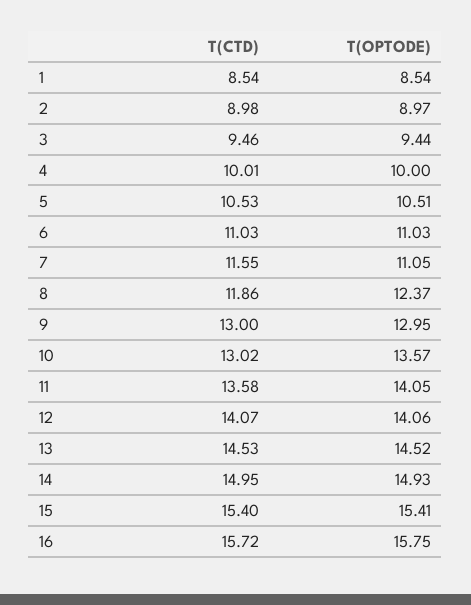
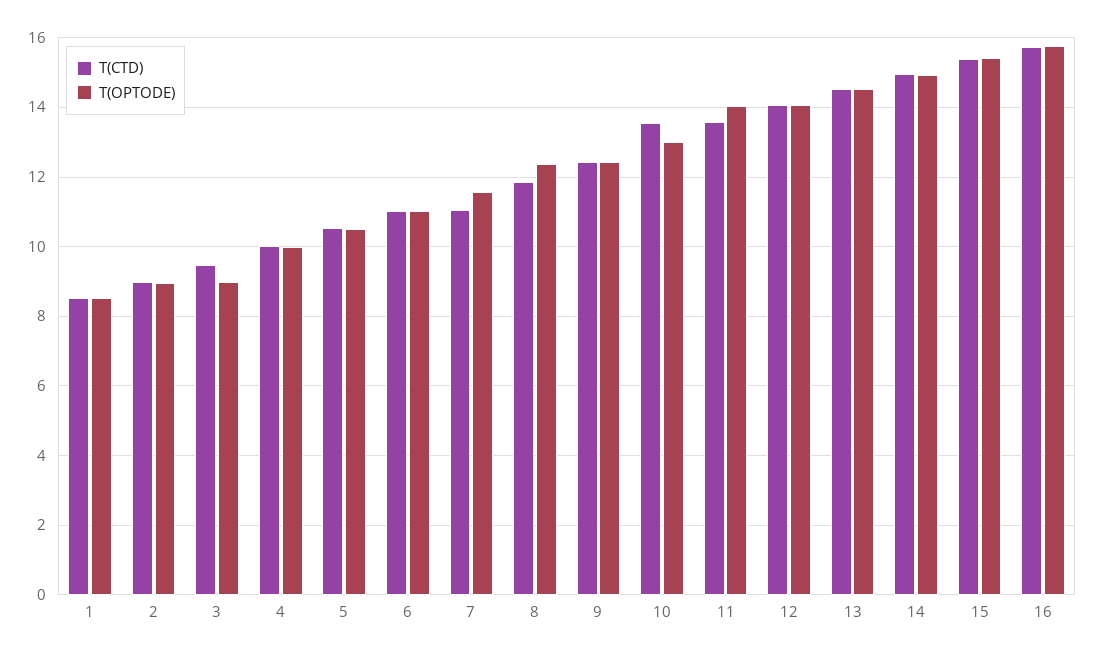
T(OPTODE), 3: 9.44 -> 9
T(CTD), 7: 11.55 -> 11
T(OPTODE), 7: 11.05 -> 11.6
T(CTD), 9: 13 -> 12.4
T(OPTODE), 9: 12.95 -> 12.4
T(CTD), 10: 13.02 -> 13.6
T(OPTODE), 10: 13.57 -> 13

